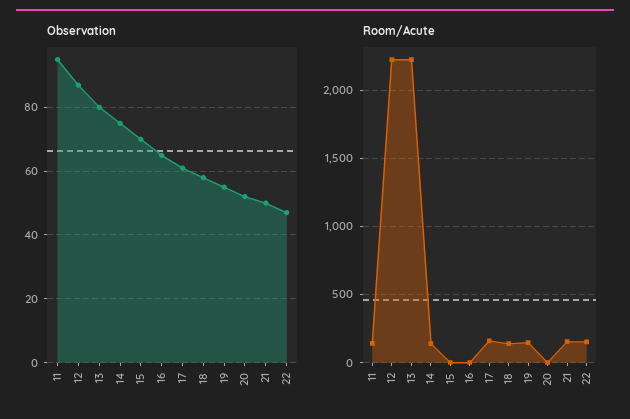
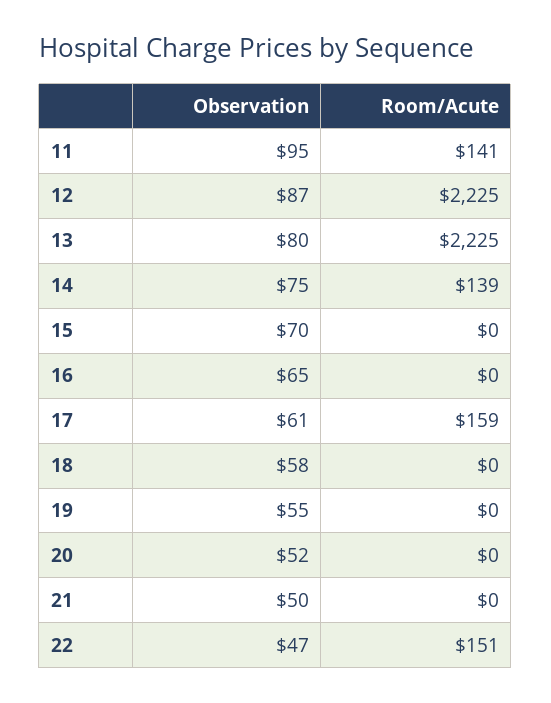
Room/Acute, 18: 150 -> 0
Room/Acute, 19: 150 -> 0
Room/Acute, 21: 150 -> 0

